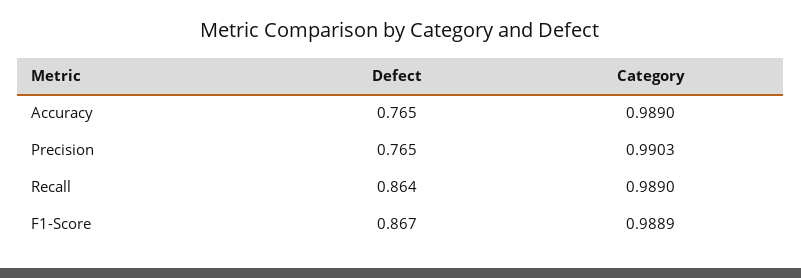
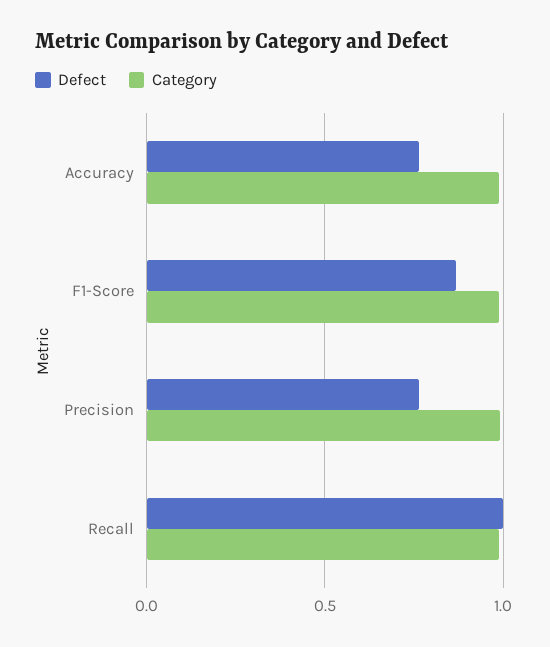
Defect, Recall: 0.864 -> 1

